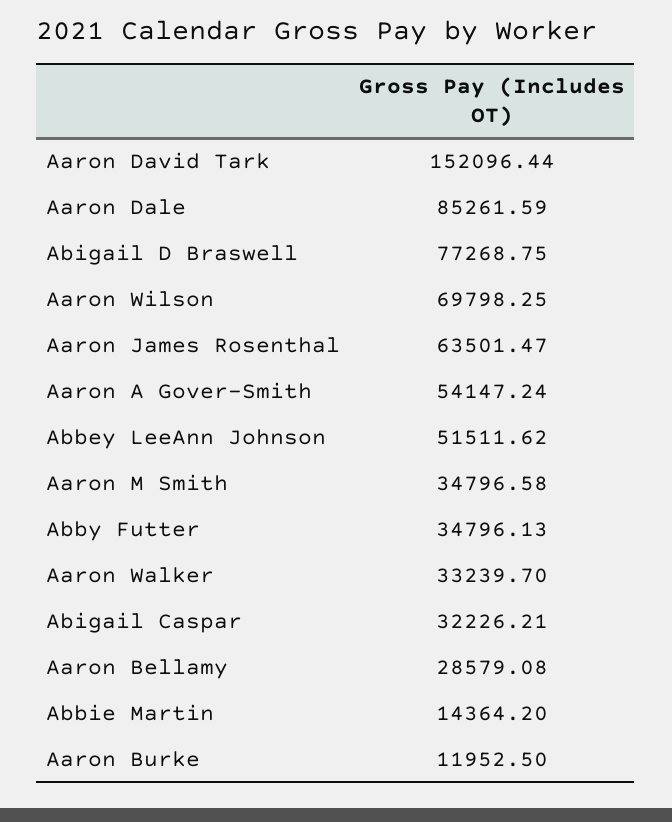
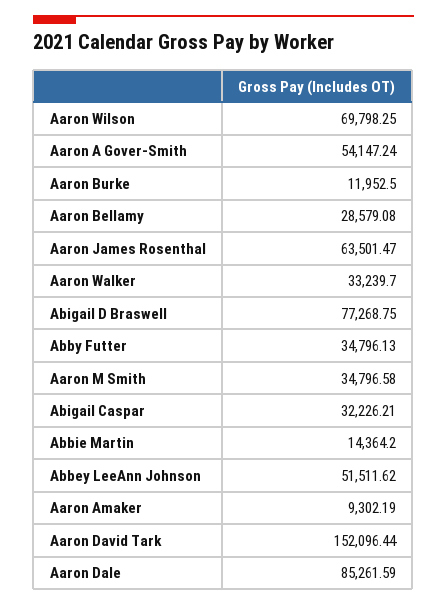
Aaron Amaker: none -> 9302.19

